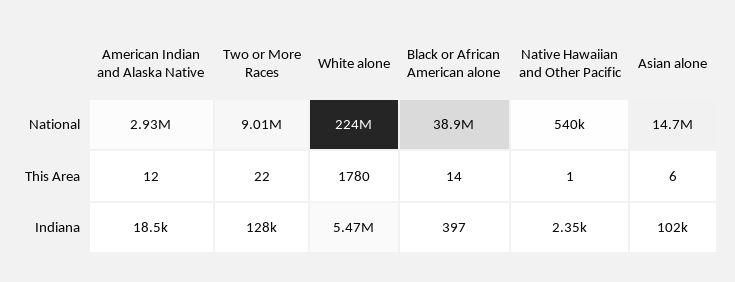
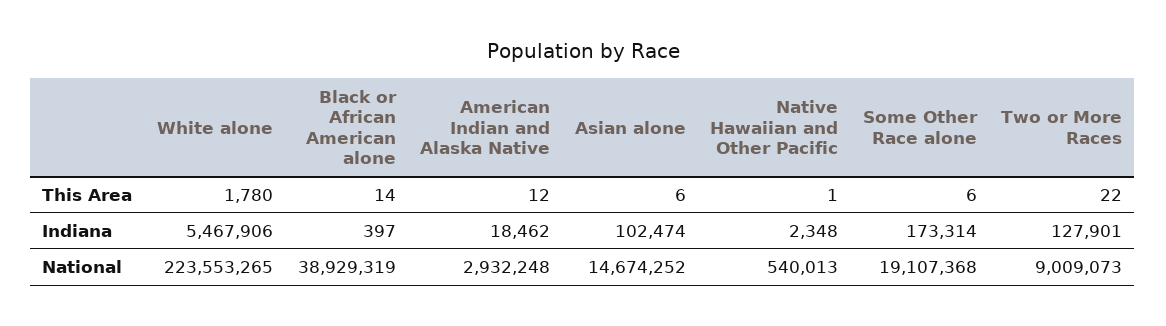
Some Other Race alone, This Area: none -> 6
Some Other Race alone, Indiana: none -> 173314
Some Other Race alone, National: none -> 19107368

